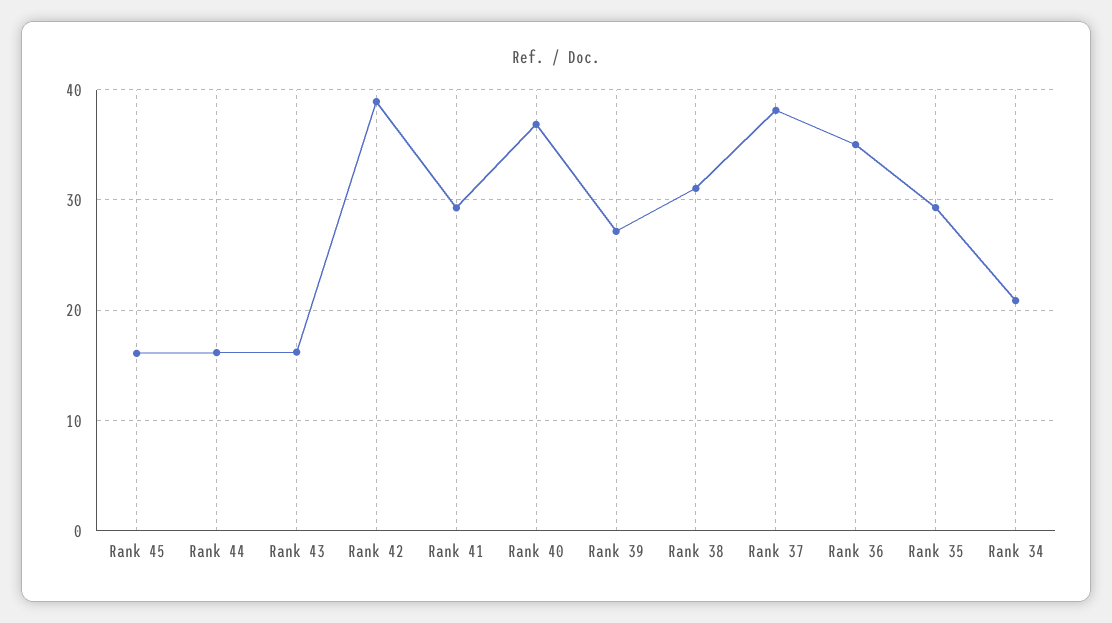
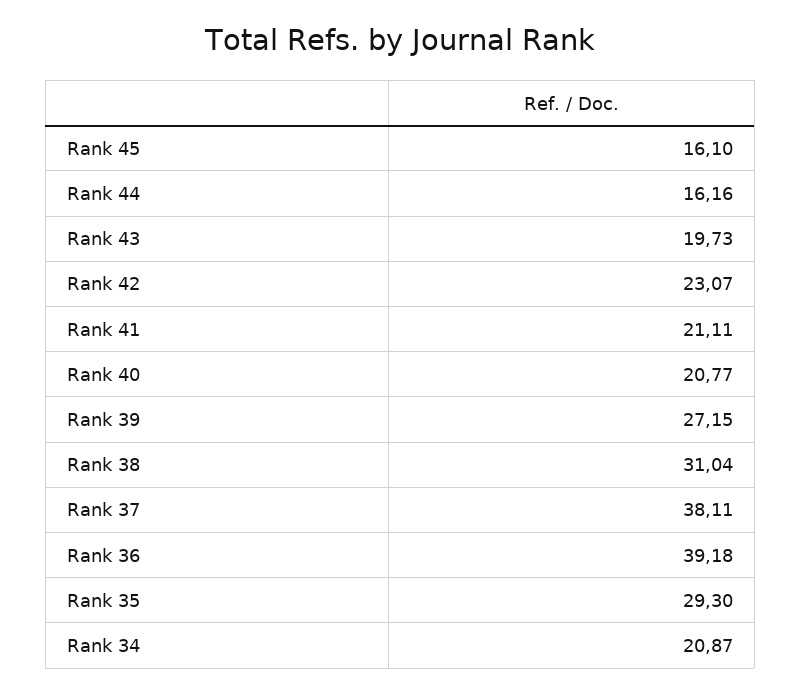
Rank 43: 16 -> 19.73
Rank 42: 39 -> 23.07
Rank 41: 29 -> 21.11
Rank 40: 37 -> 20.77
Rank 36: 35 -> 39.18

